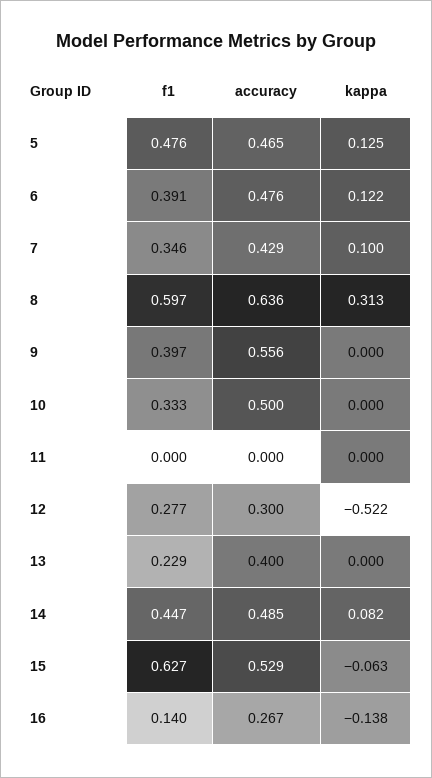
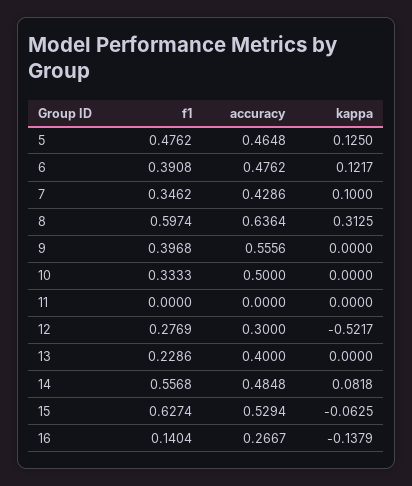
f1, 14: 0.447 -> 0.5568

